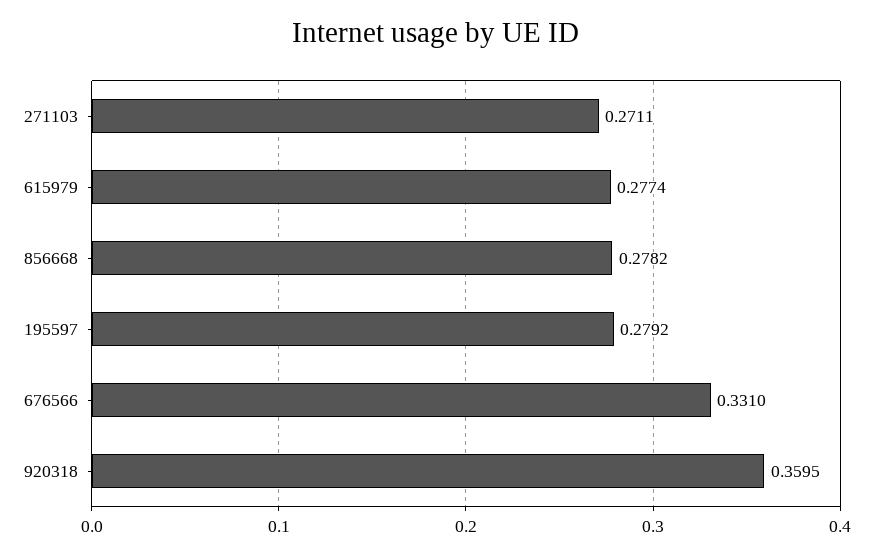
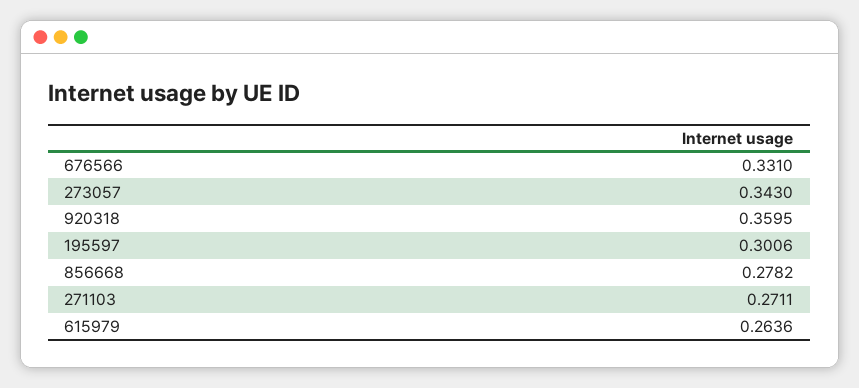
615979: 0.2774 -> 0.2636
195597: 0.2792 -> 0.3006
273057: none -> 0.343

